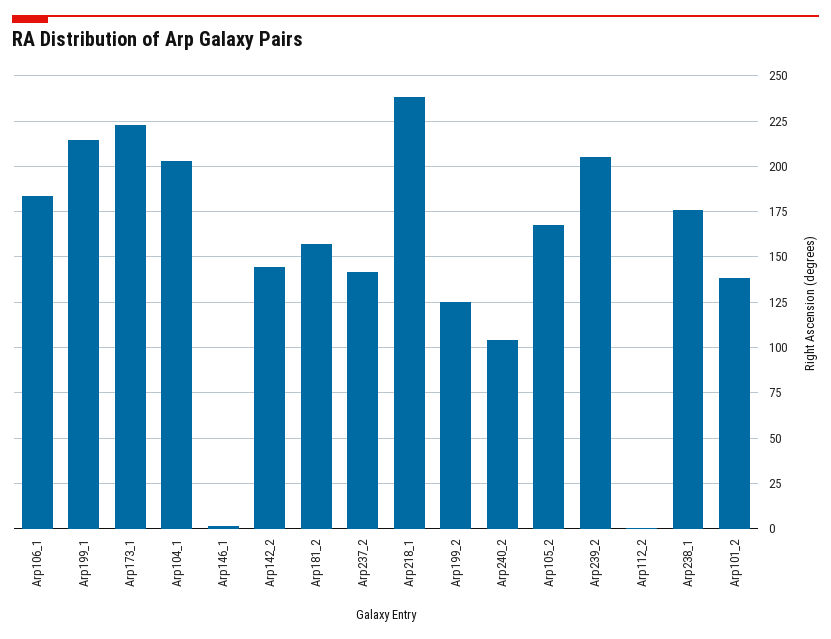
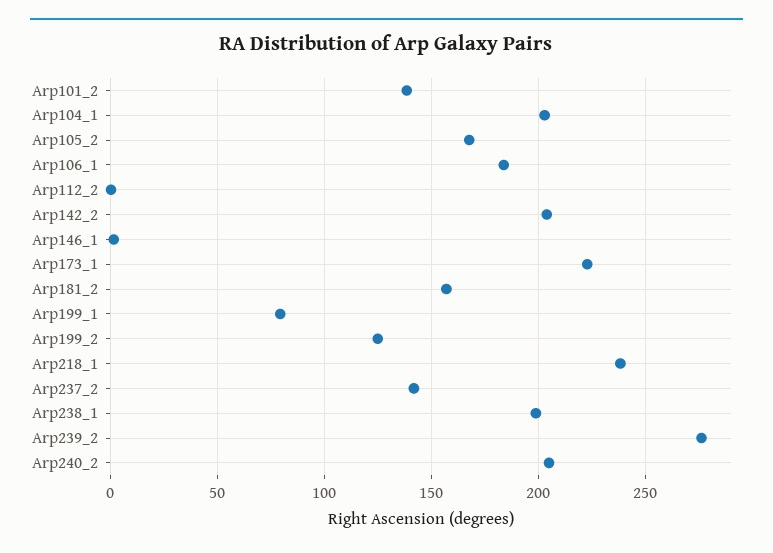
Arp199_1: 215 -> 80
Arp142_2: 145 -> 205
Arp240_2: 105 -> 205
Arp239_2: 205 -> 275
Arp238_1: 175 -> 200

